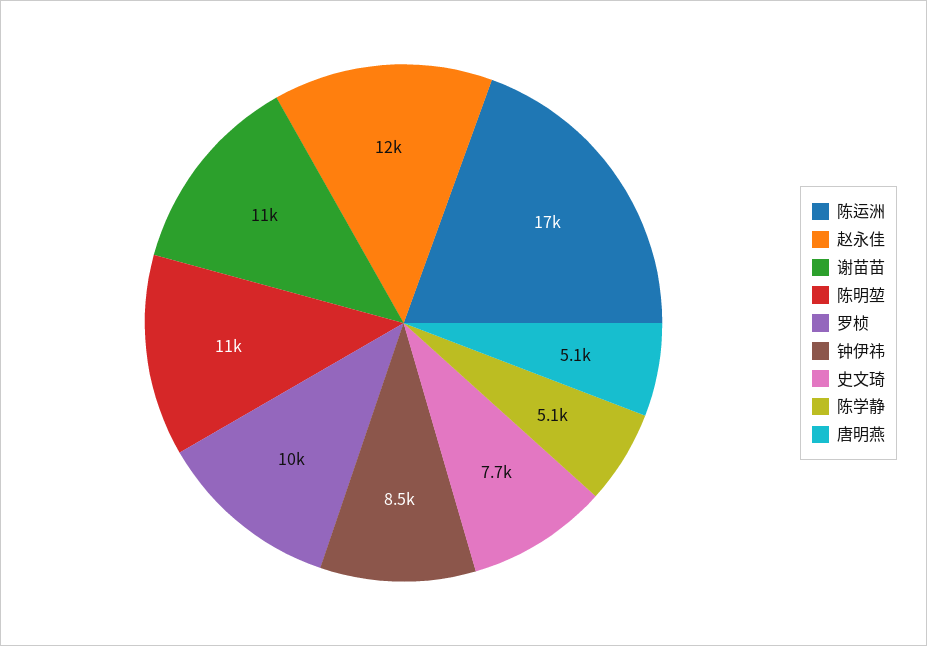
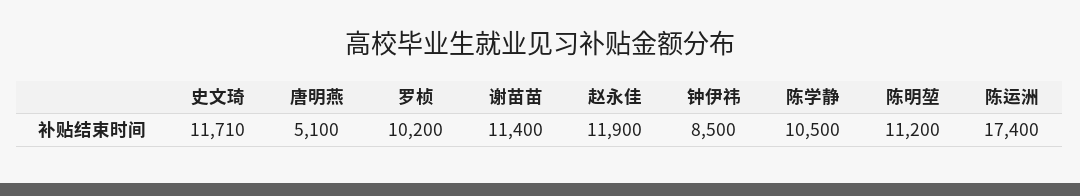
史文琦: 7700 -> 11710
陈学静: 5100 -> 10500

